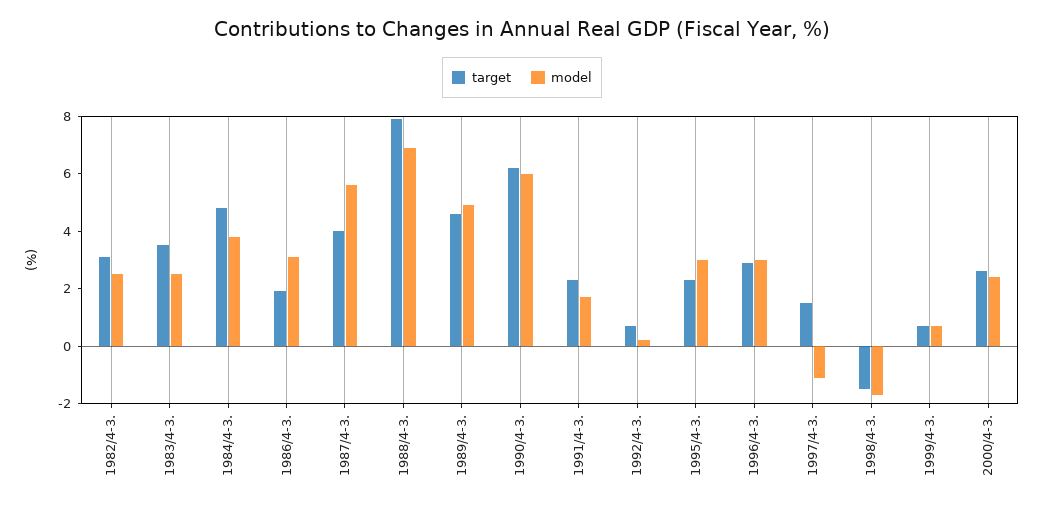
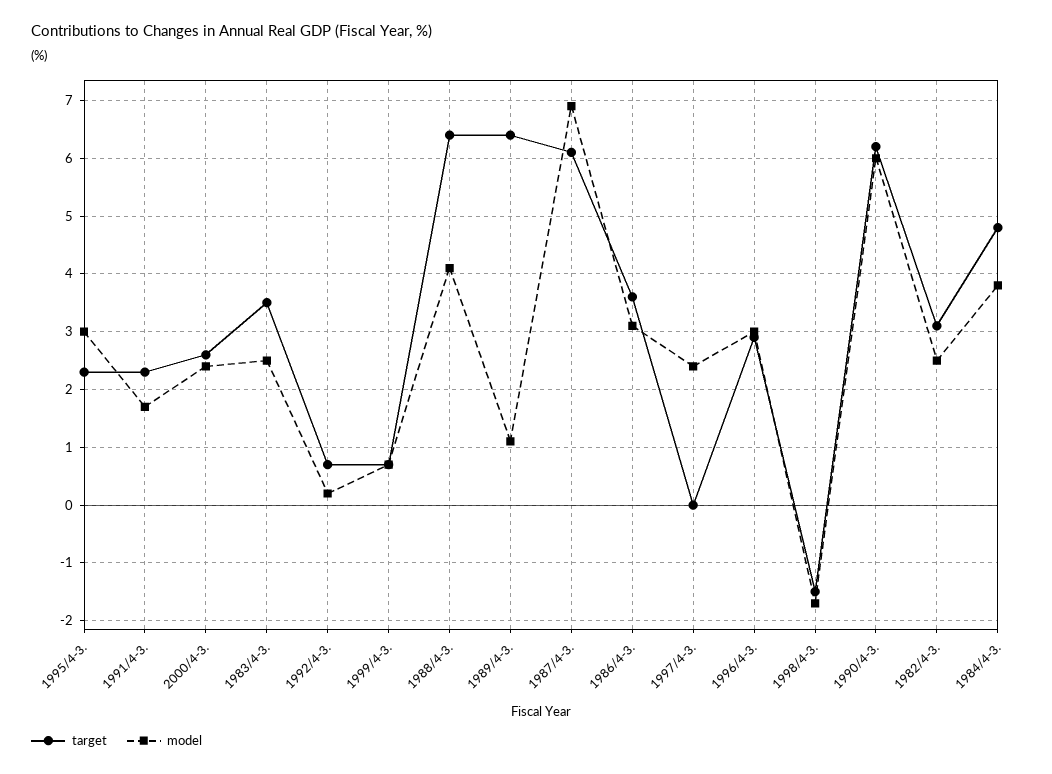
target, 1986/4-3.: 2 -> 3.5
target, 1987/4-3.: 4 -> 6
model, 1987/4-3.: 5.5 -> 7
target, 1988/4-3.: 8 -> 6.5
model, 1988/4-3.: 7 -> 4
target, 1989/4-3.: 4.5 -> 6.5
model, 1989/4-3.: 5 -> 1
target, 1997/4-3.: 1.5 -> 0
model, 1997/4-3.: -1 -> 2.5

